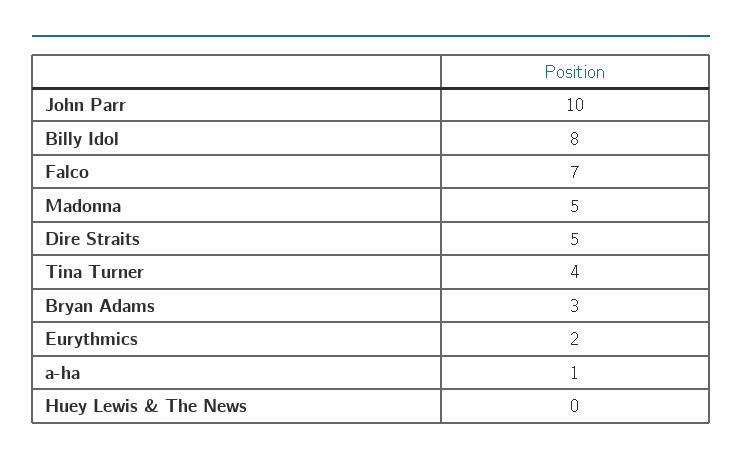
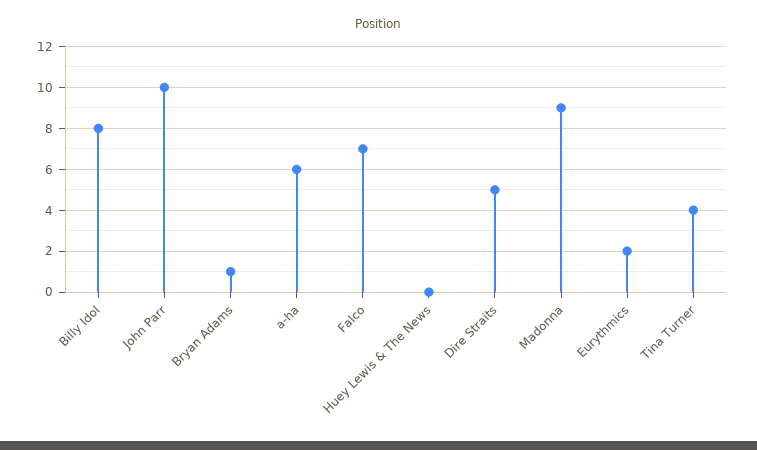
Madonna: 5 -> 9
Bryan Adams: 3 -> 1
a-ha: 1 -> 6

